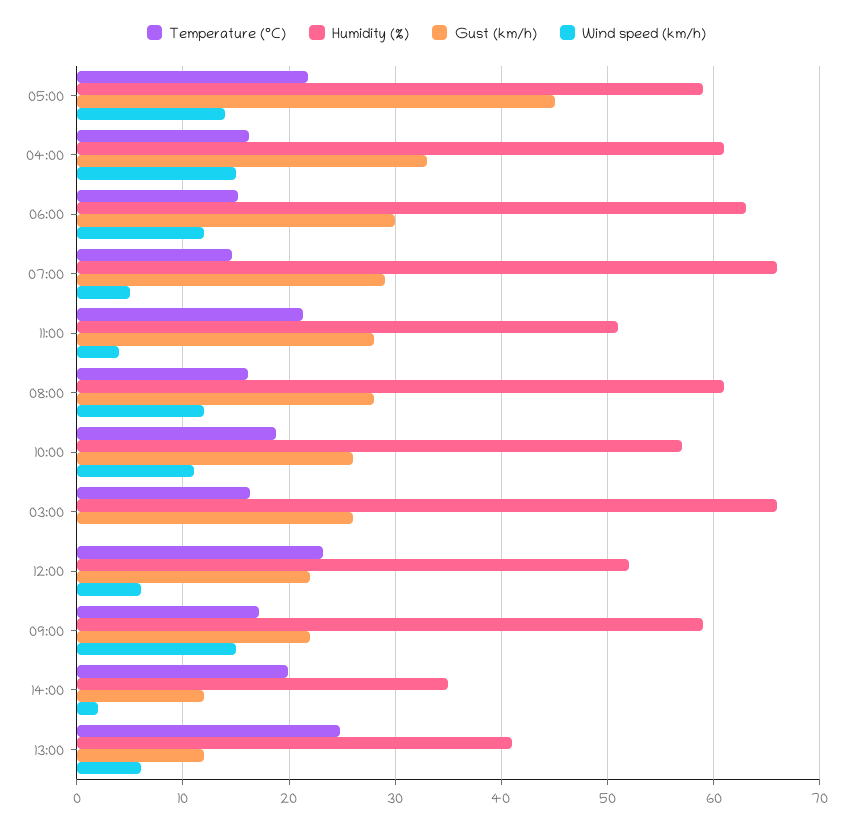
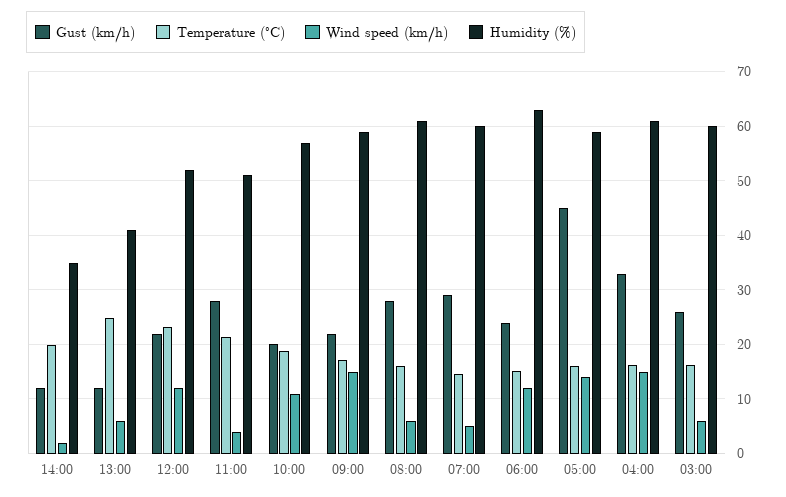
Temperature (°C), 05:00: 22 -> 16
Gust (km/h), 06:00: 30 -> 24
Humidity (%), 07:00: 66 -> 60
Wind speed (km/h), 08:00: 12 -> 6
Gust (km/h), 10:00: 26 -> 20
Humidity (%), 03:00: 66 -> 60
Wind speed (km/h), 03:00: 0 -> 6
Wind speed (km/h), 12:00: 6 -> 12

